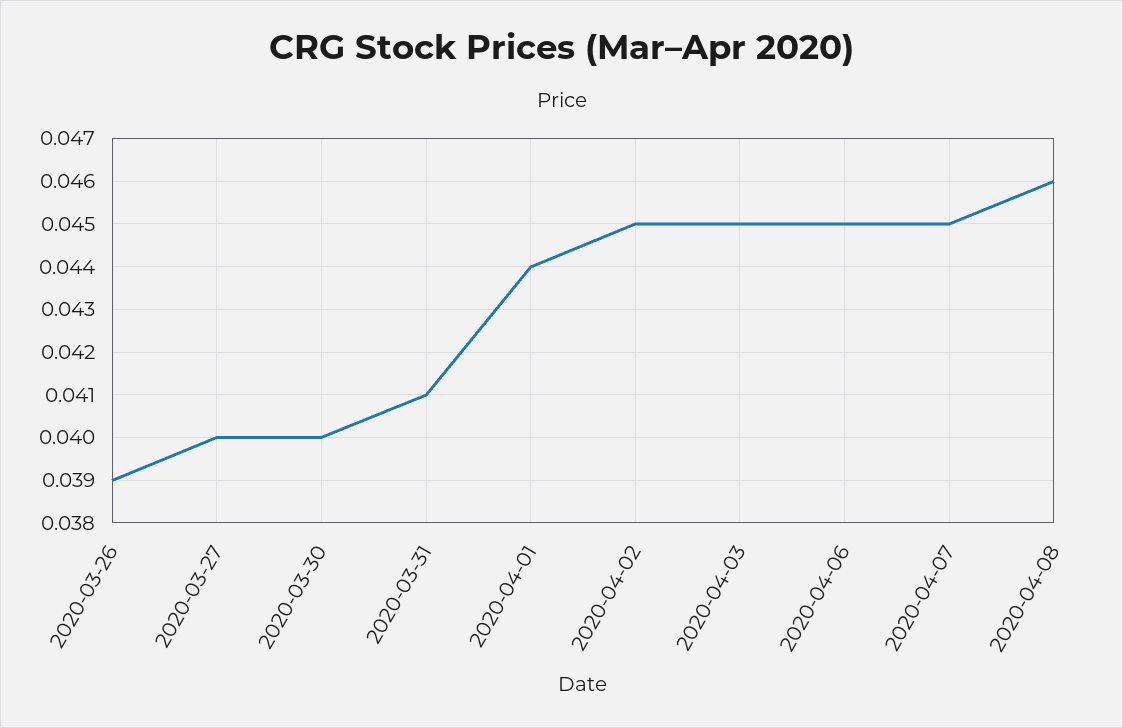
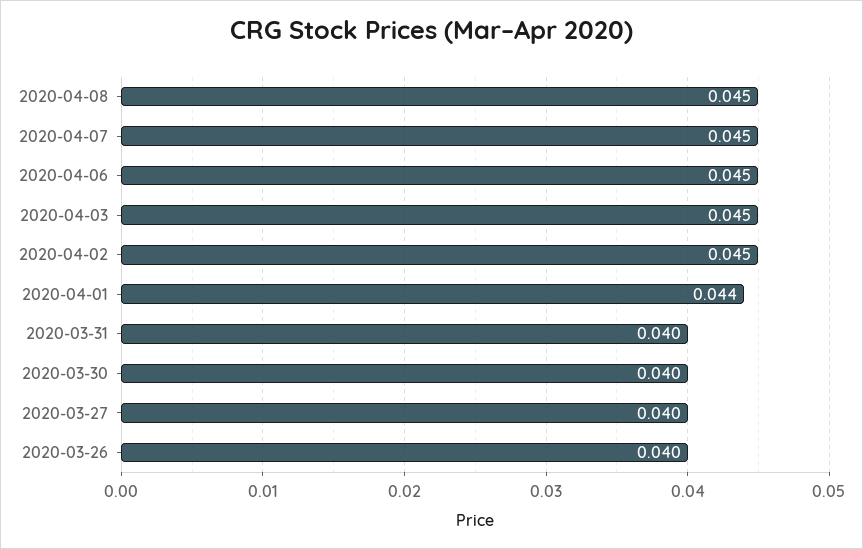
2020-03-26: 0.039 -> 0.04
2020-03-31: 0.041 -> 0.04
2020-04-08: 0.046 -> 0.045

